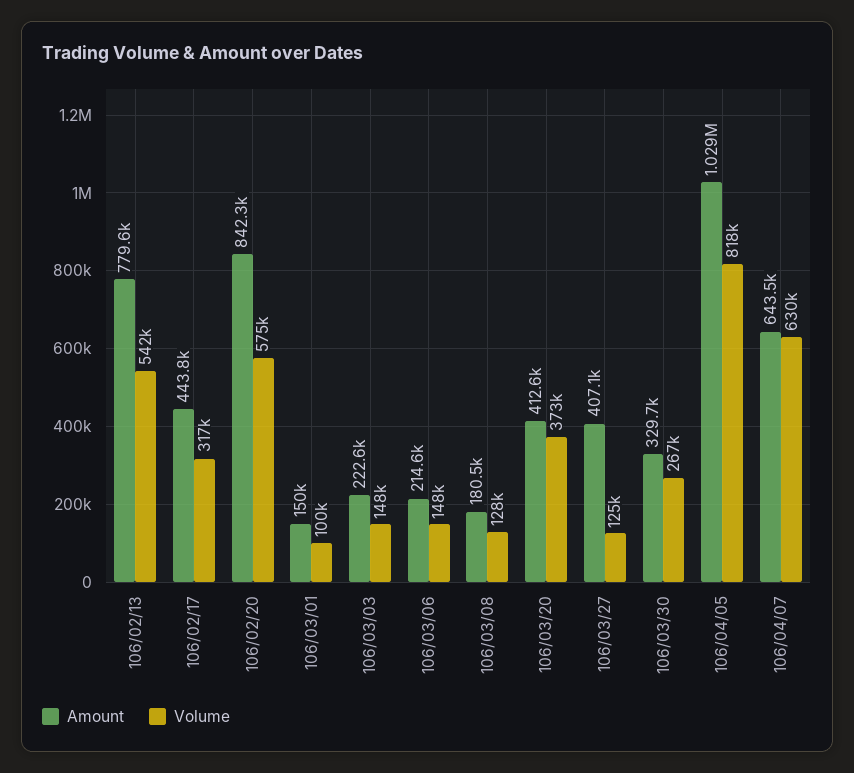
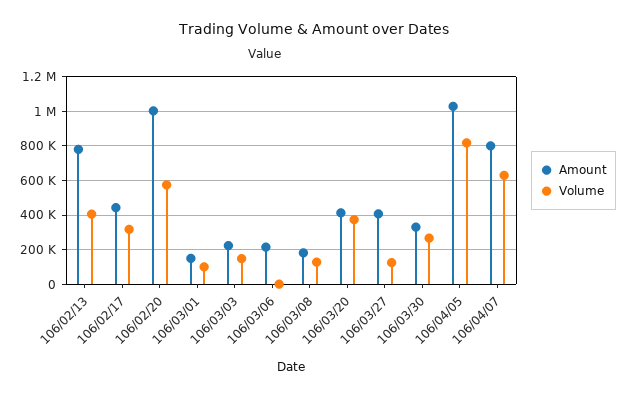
Volume, 106/02/13: 542000 -> 400000
Amount, 106/02/20: 842300 -> 1000000
Volume, 106/03/06: 148000 -> 0
Amount, 106/04/07: 643500 -> 800000

